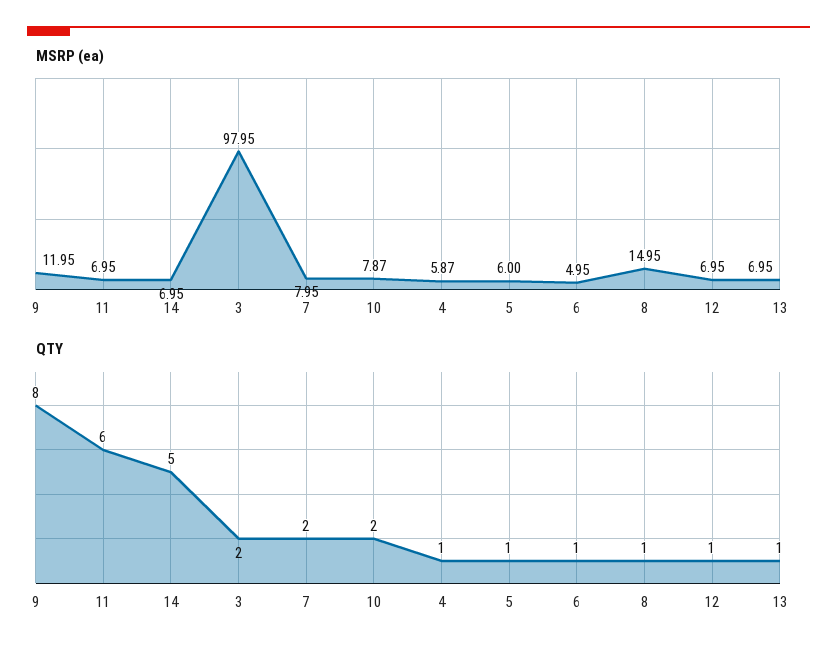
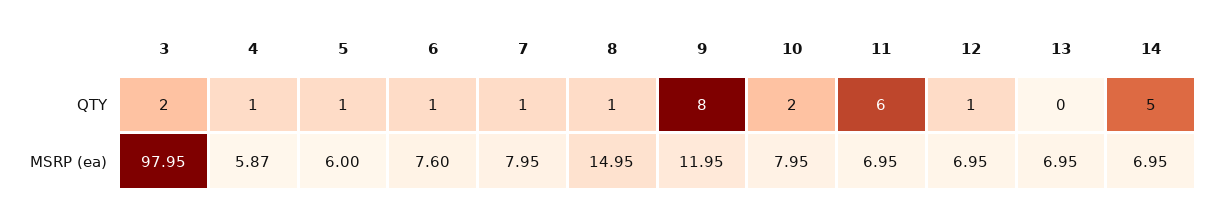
MSRP (ea), 10: 7.87 -> 7.95
MSRP (ea), 6: 4.95 -> 7.6
QTY, 7: 2 -> 1
QTY, 13: 1 -> 0

